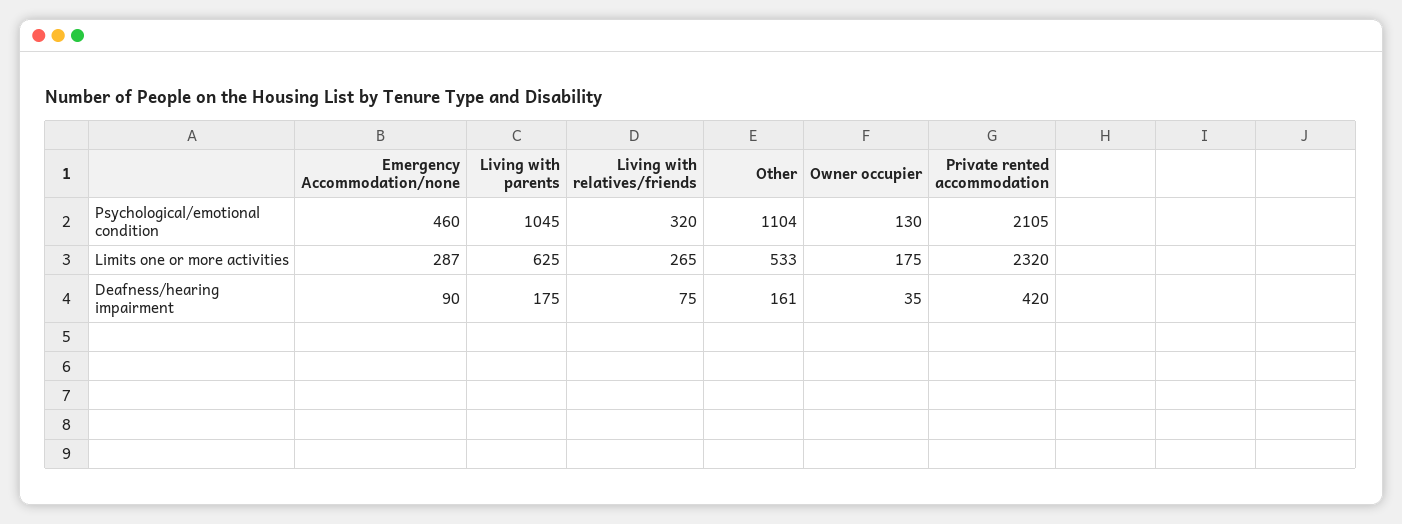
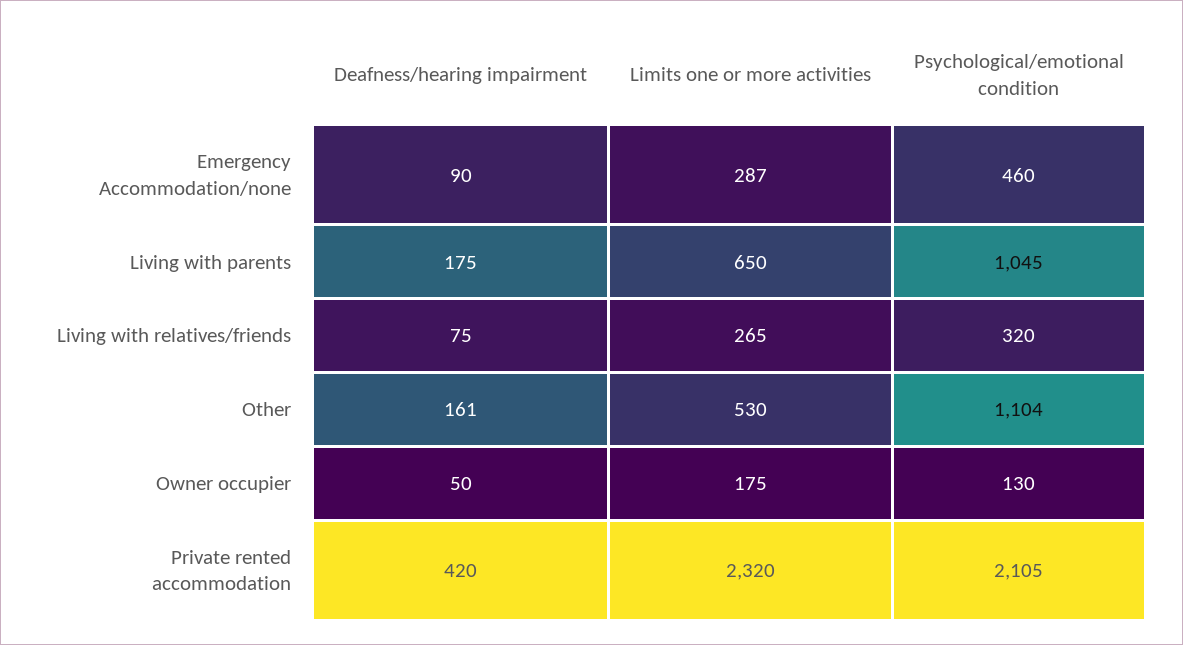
Living with parents, Limits one or more activities: 625 -> 650
Other, Limits one or more activities: 533 -> 530
Owner occupier, Deafness/hearing impairment: 35 -> 50

